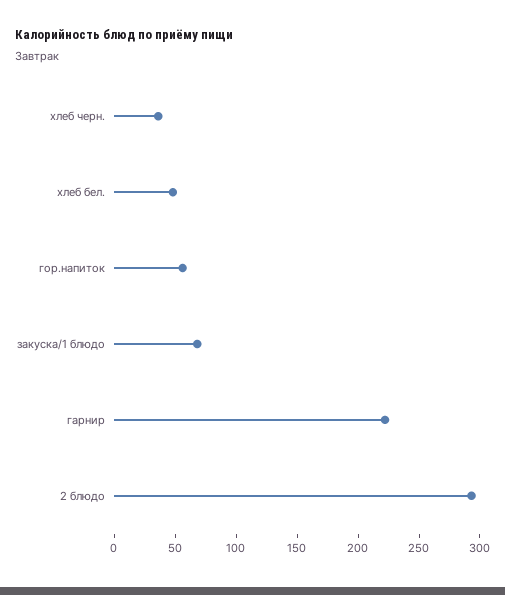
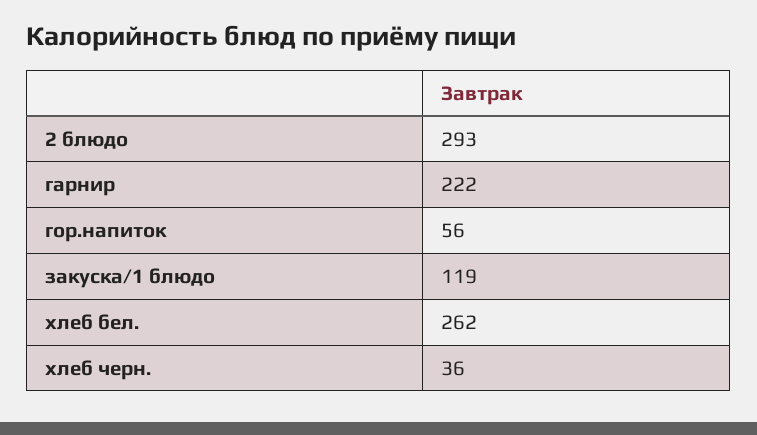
хлеб бел.: 50 -> 262
закуска/1 блюдо: 70 -> 119

